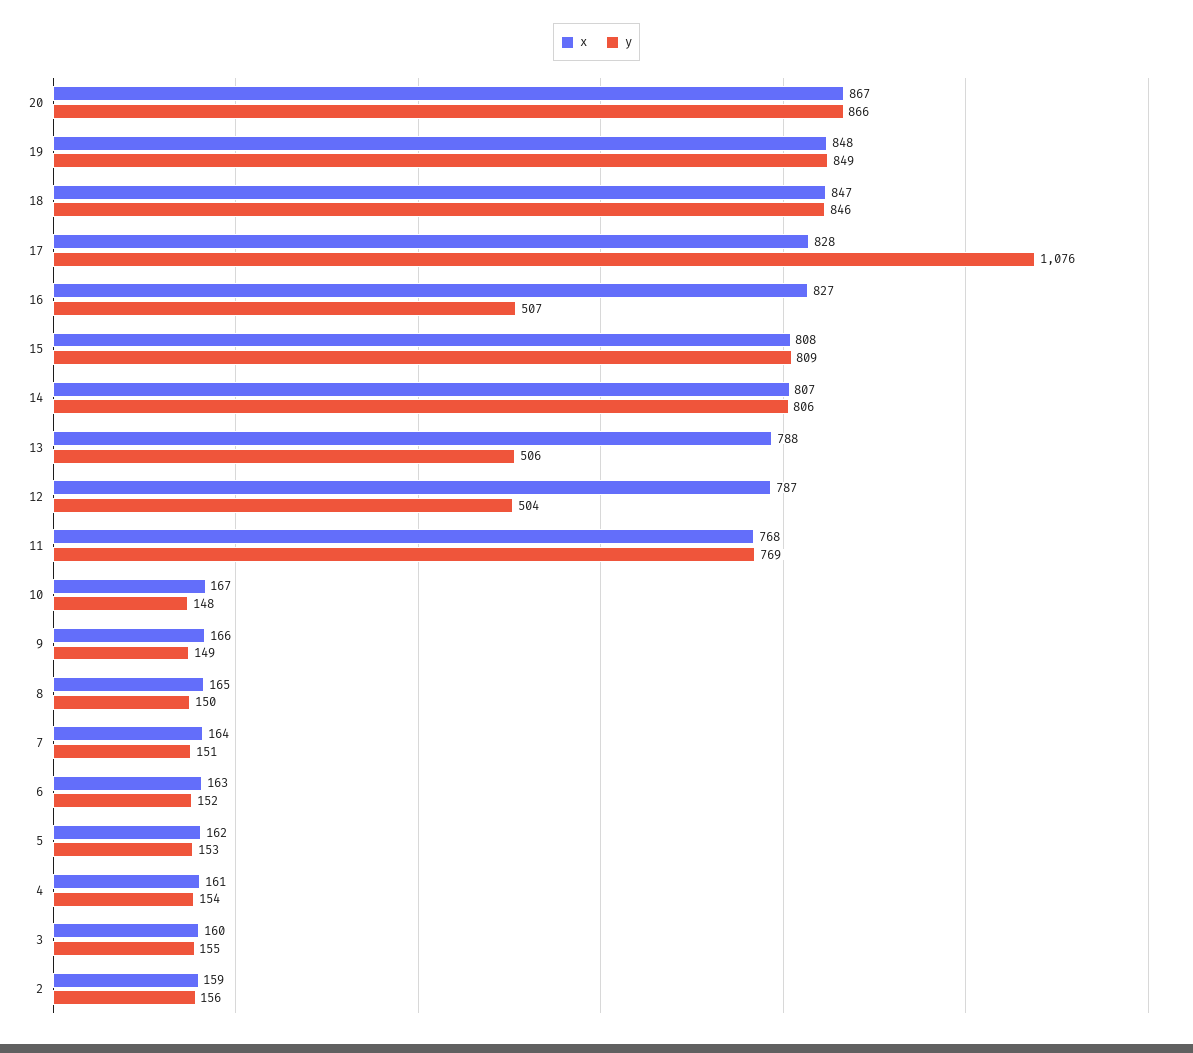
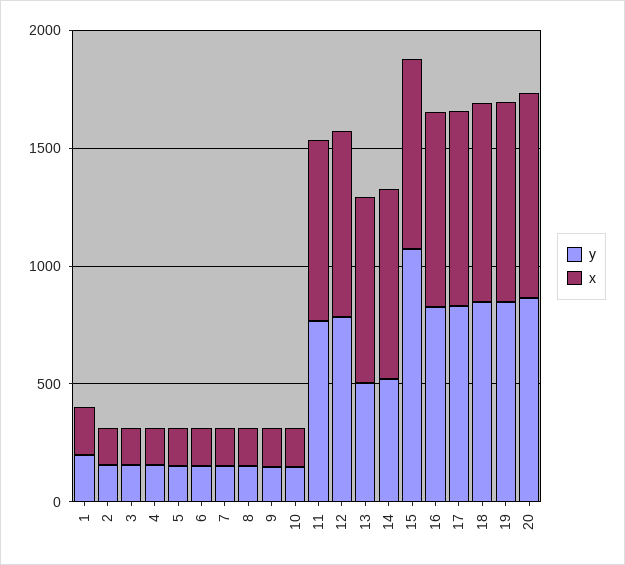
y, 17: 1076 -> 800
y, 16: 507 -> 800
y, 15: 809 -> 1100
y, 14: 806 -> 500
y, 12: 504 -> 800
y, 1: none -> 200
x, 1: none -> 200

